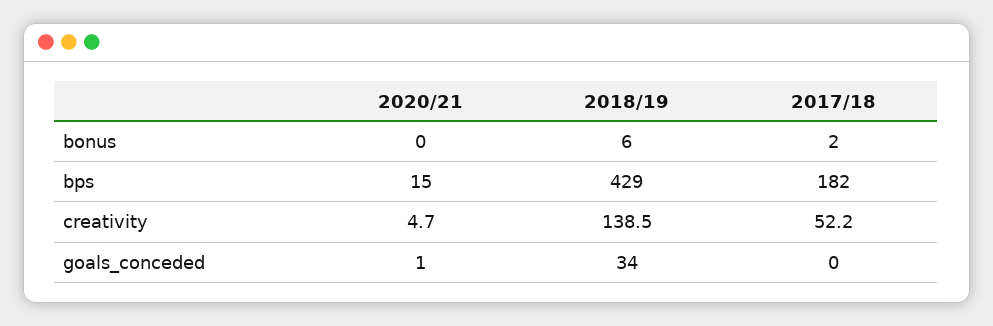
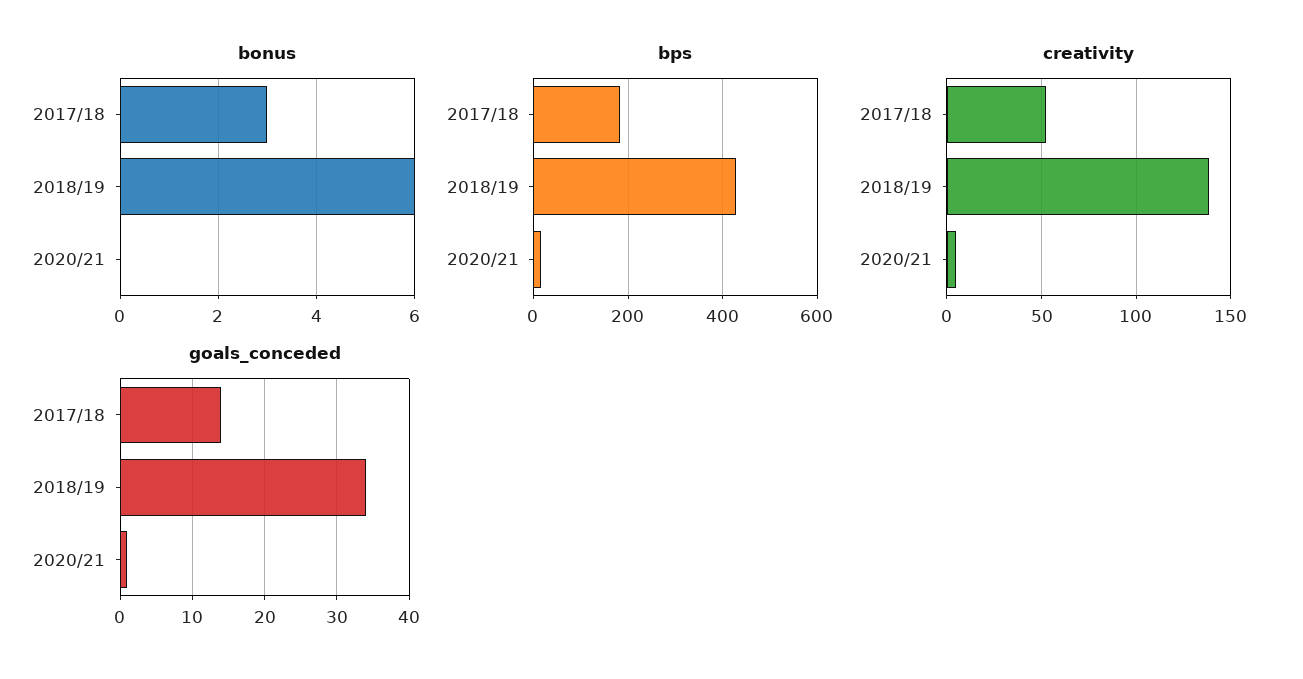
bonus, 2017/18: 2 -> 3
goals_conceded, 2017/18: 0 -> 14

